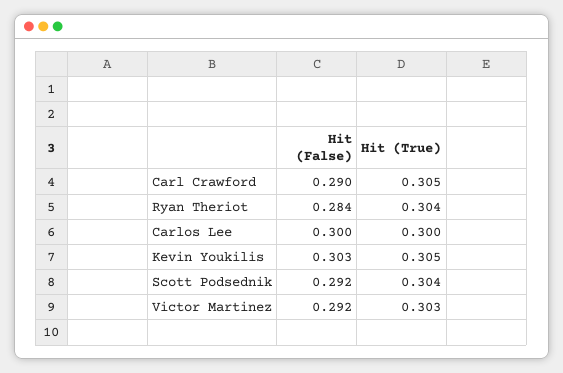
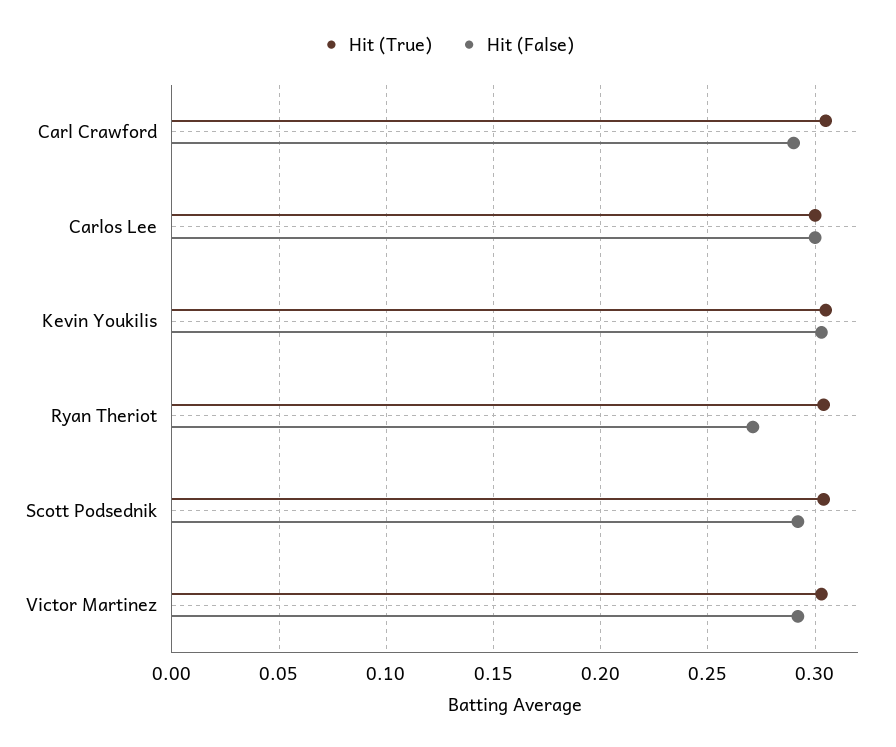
Hit (False), Ryan Theriot: 0.284 -> 0.27

